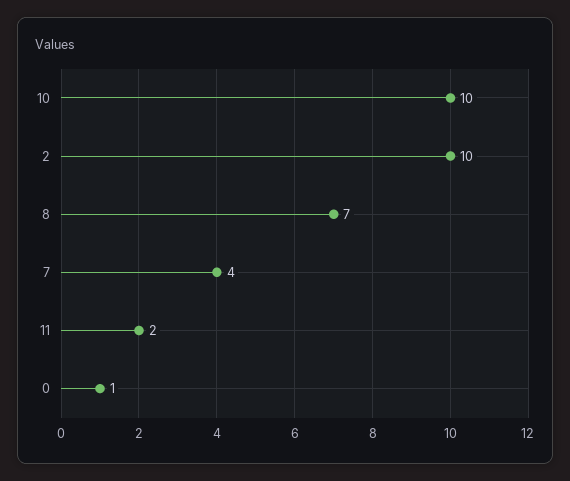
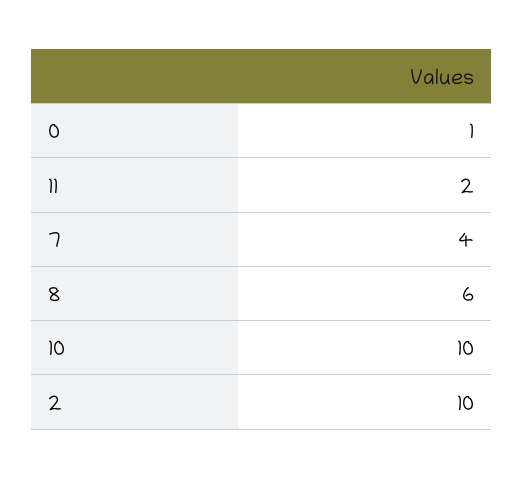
8: 7 -> 6

